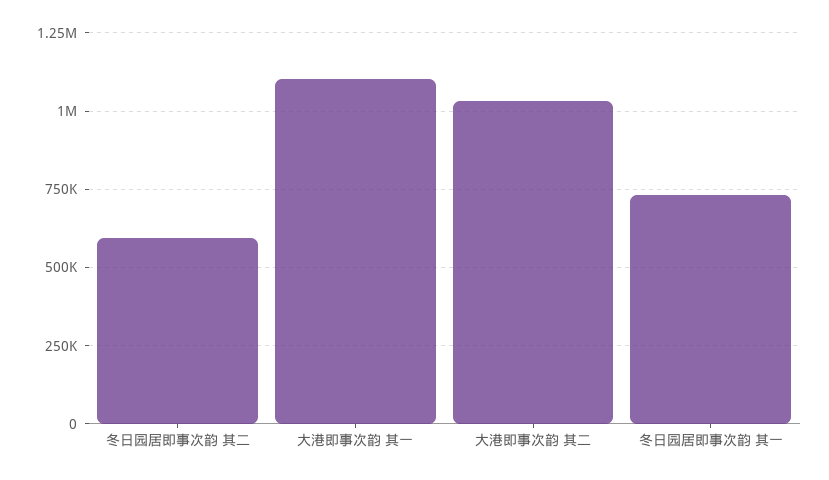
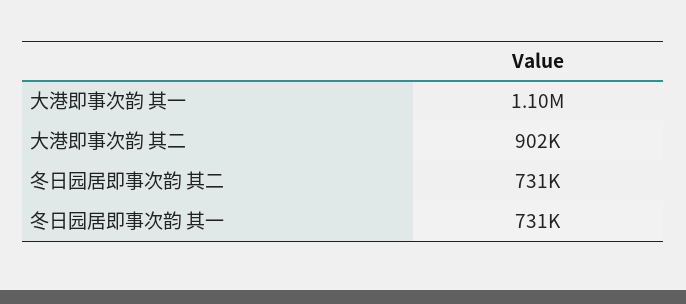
冬日园居即事次韵 其二: 600000 -> 731000
大港即事次韵 其二: 1025000 -> 902000

